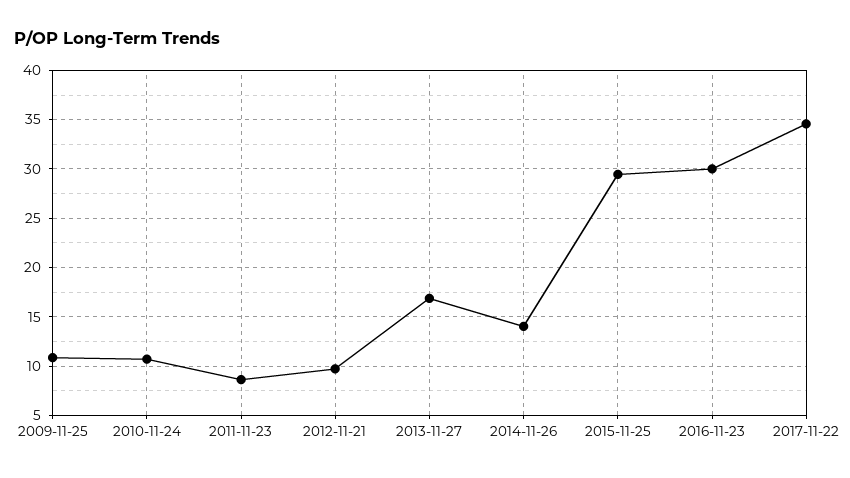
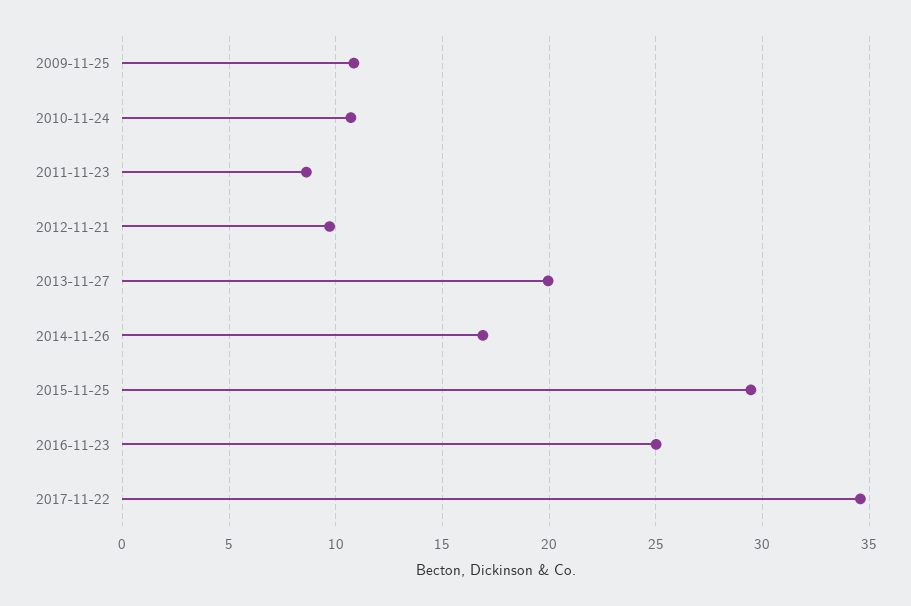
2013-11-27: 17 -> 20
2014-11-26: 14 -> 17
2016-11-23: 30 -> 25

